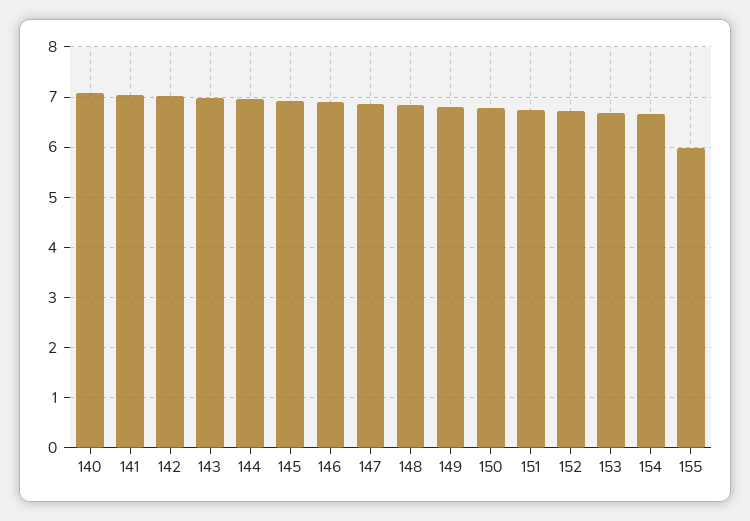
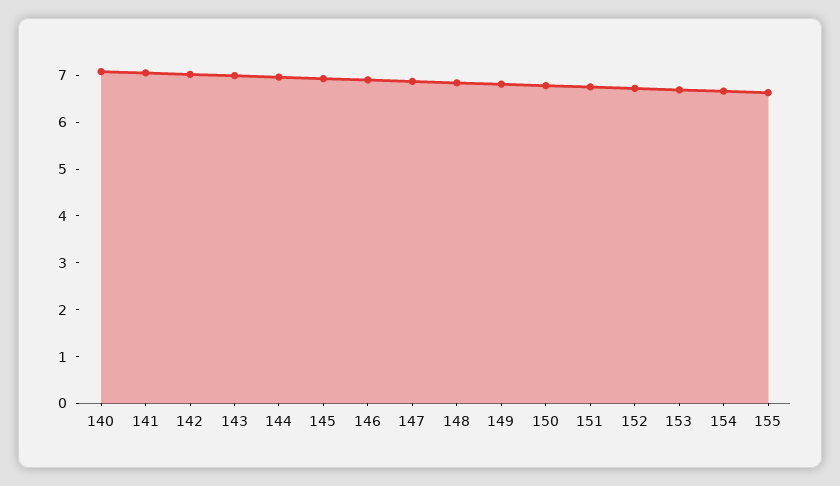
155: 6 -> 6.6

